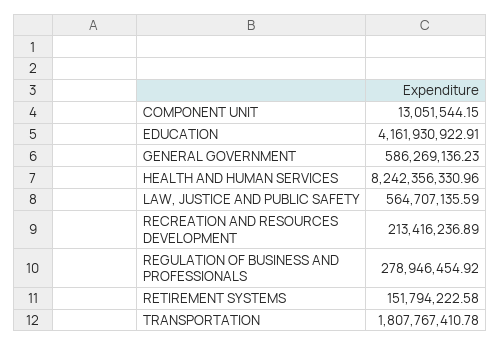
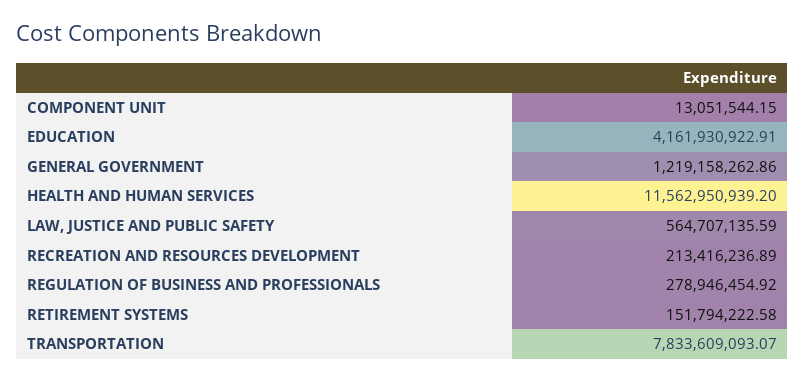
GENERAL GOVERNMENT: 586269136.23 -> 1219158262.86
HEALTH AND HUMAN SERVICES: 8242356330.96 -> 11562950939.2
TRANSPORTATION: 1807767410.78 -> 7833609093.07

